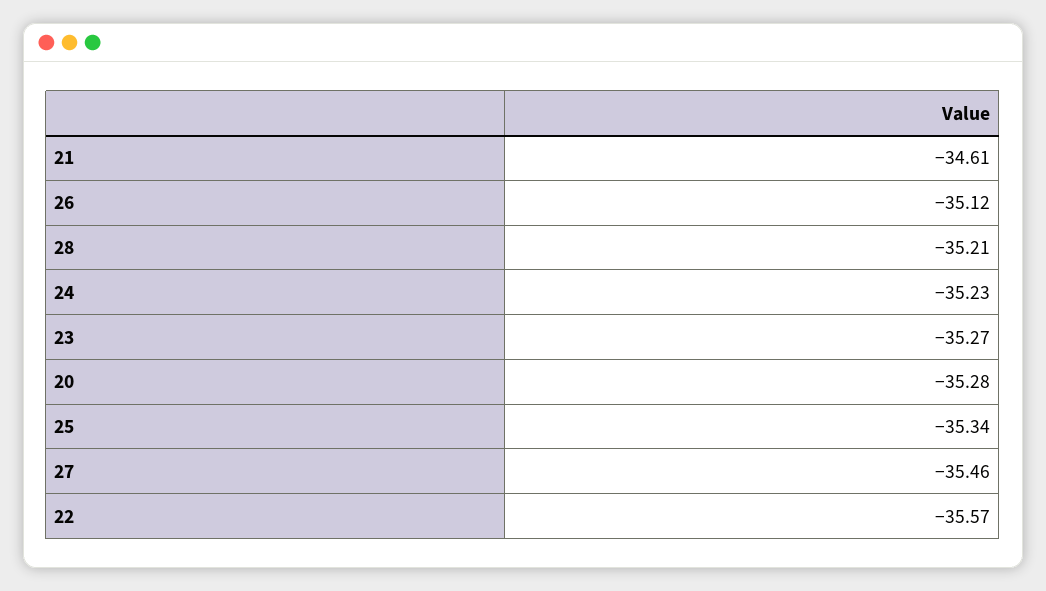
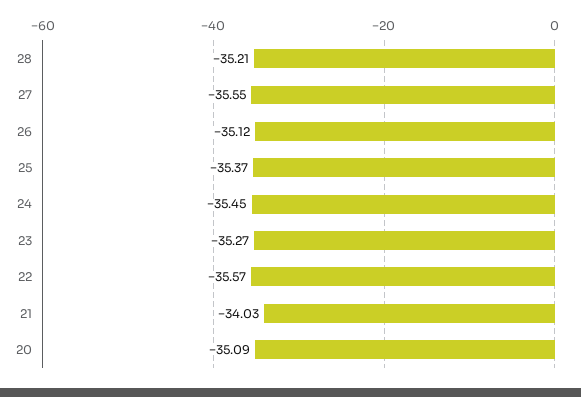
21: -34.61 -> -34.03
24: -35.23 -> -35.45
20: -35.28 -> -35.09
25: -35.34 -> -35.37
27: -35.46 -> -35.55

